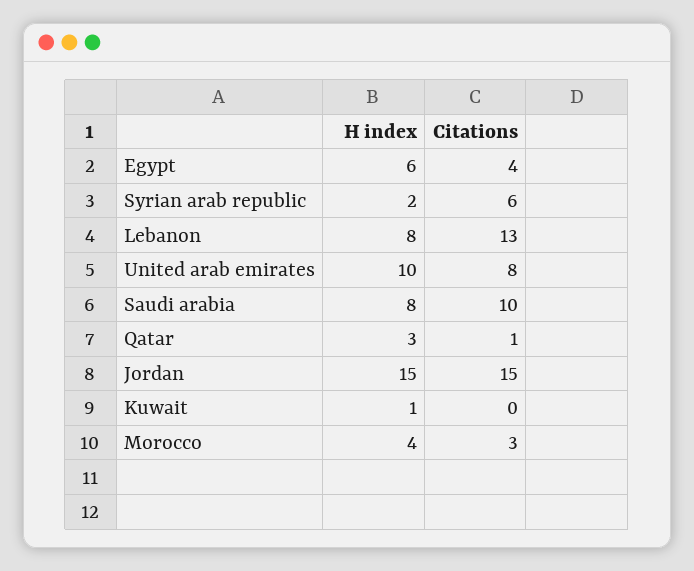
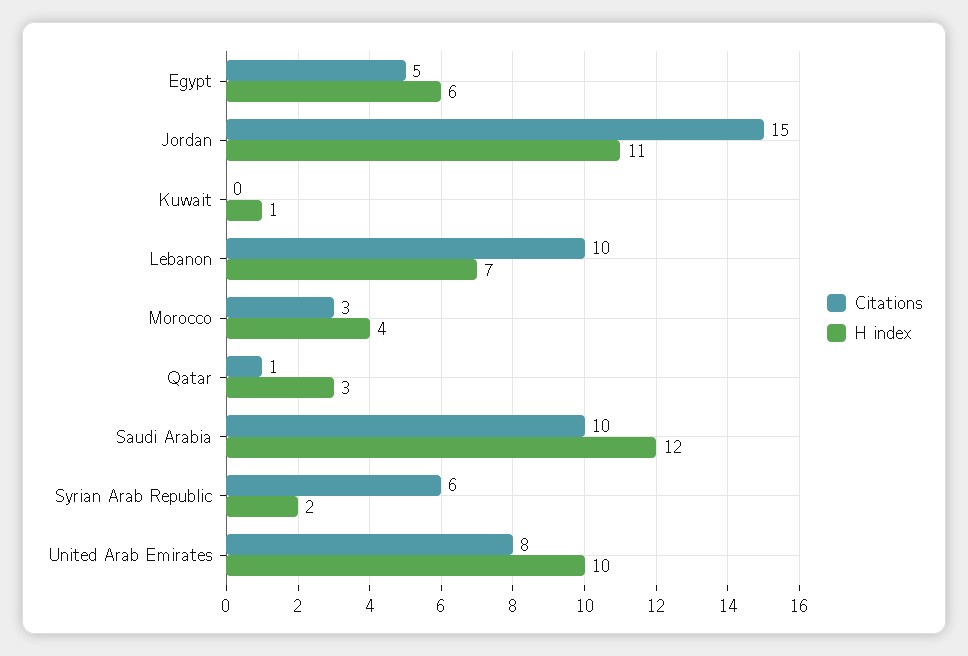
Citations, Egypt: 4 -> 5
H index, Lebanon: 8 -> 7
Citations, Lebanon: 13 -> 10
H index, Saudi arabia: 8 -> 12
H index, Jordan: 15 -> 11

